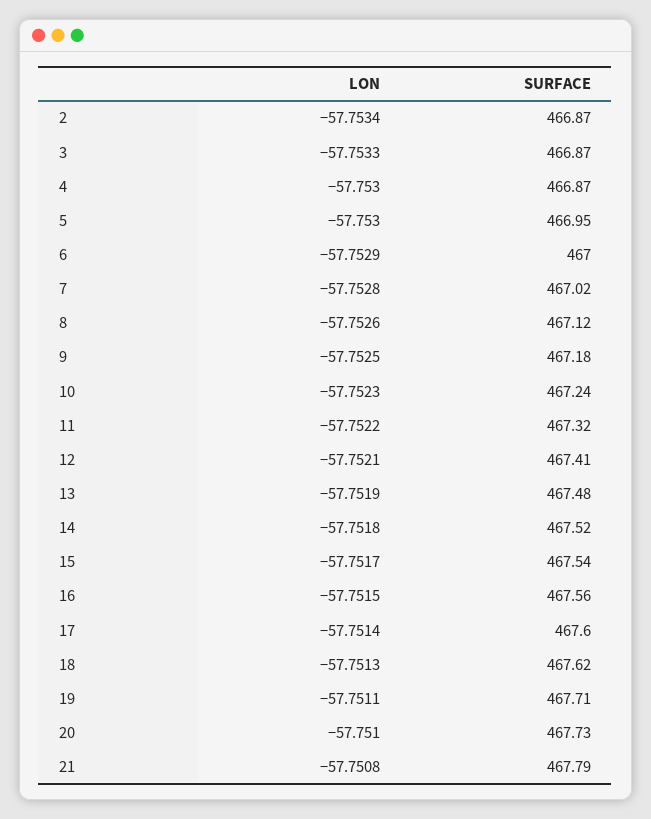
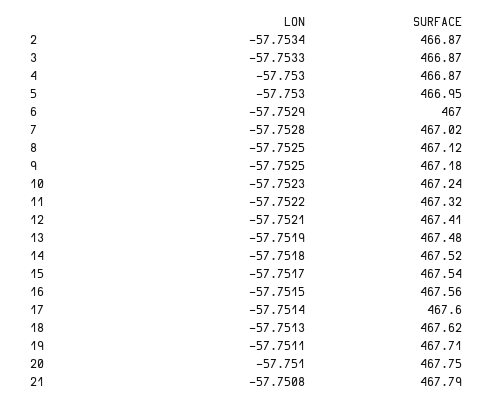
LON, 8: -57.7526 -> -57.7525
SURFACE, 20: 467.73 -> 467.75

